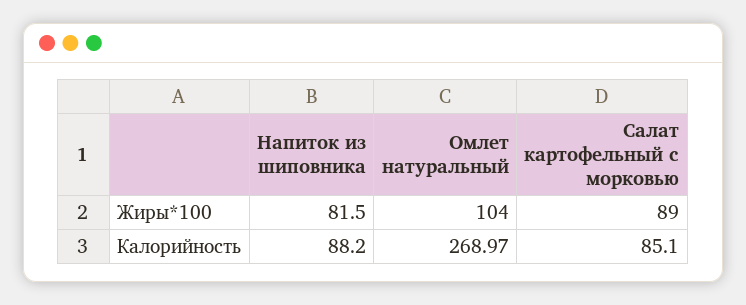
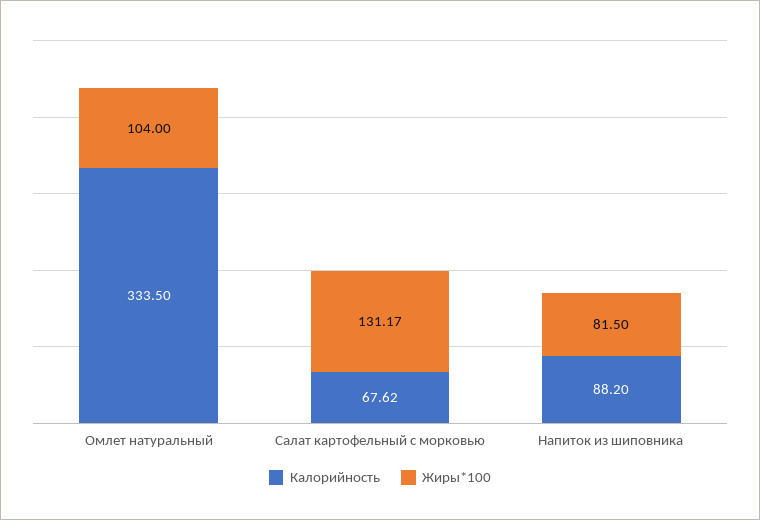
Жиры*100, Салат картофельный с морковью: 89 -> 131.17
Калорийность, Омлет натуральный: 268.97 -> 333.5
Калорийность, Салат картофельный с морковью: 85.1 -> 67.62

